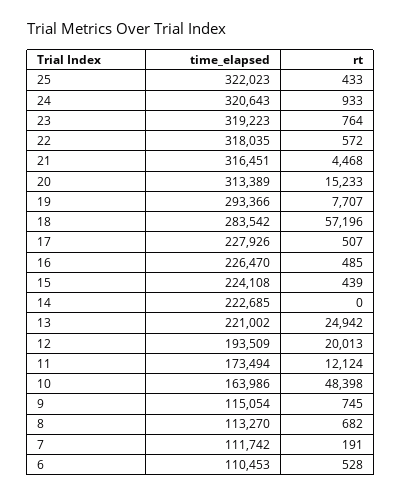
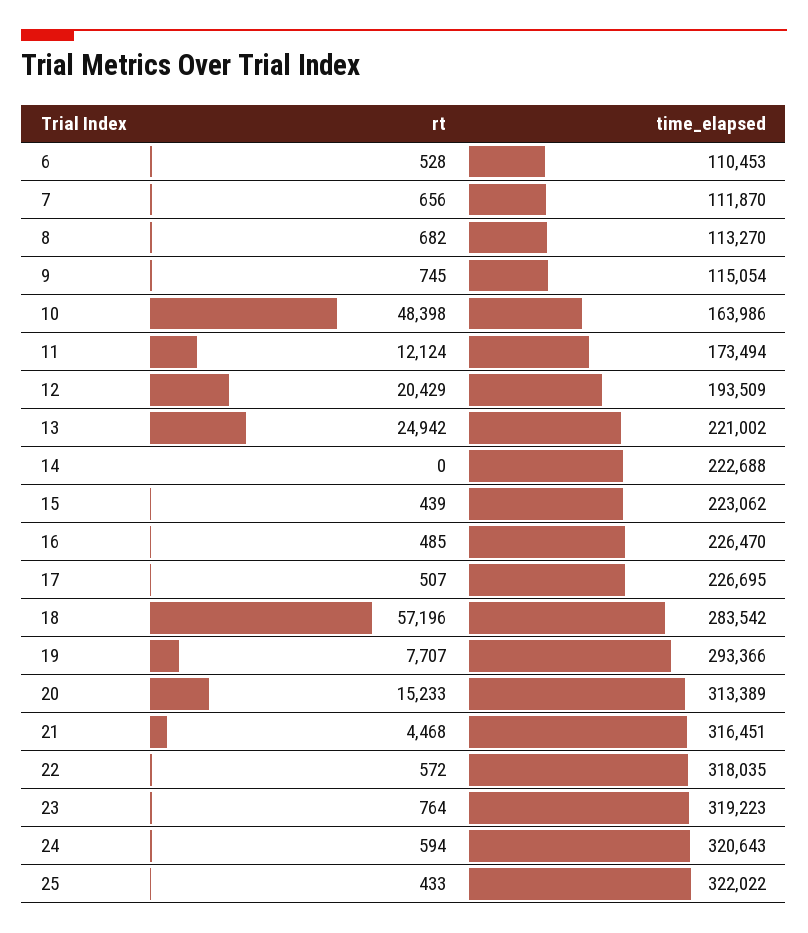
time_elapsed, 25: 322023 -> 322022
rt, 24: 933 -> 594
time_elapsed, 17: 227926 -> 226695
time_elapsed, 15: 224108 -> 223062
time_elapsed, 14: 222685 -> 222688
rt, 12: 20013 -> 20429
time_elapsed, 7: 111742 -> 111870
rt, 7: 191 -> 656

